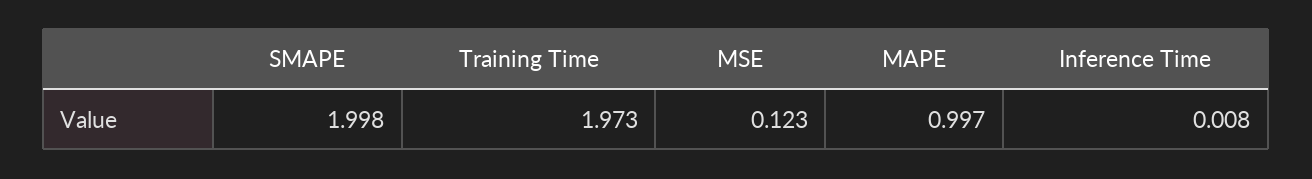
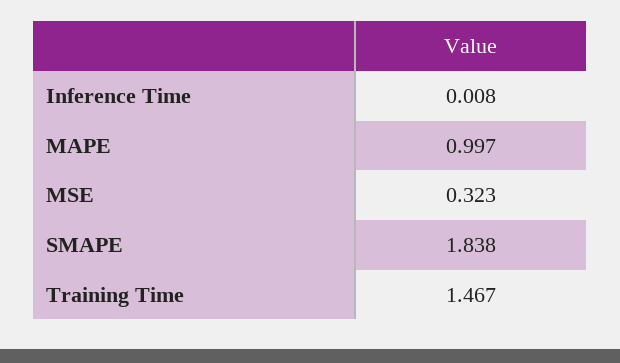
SMAPE: 1.998 -> 1.838
Training Time: 1.973 -> 1.467
MSE: 0.123 -> 0.323

